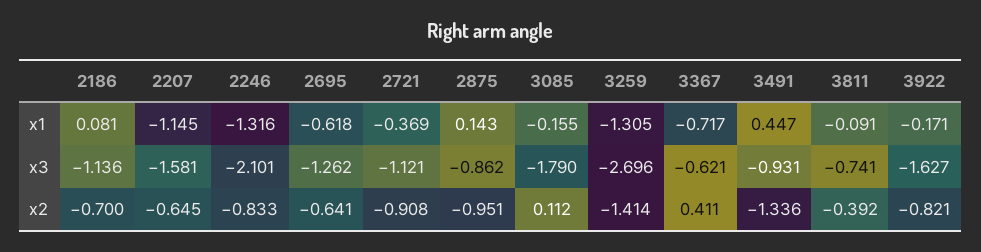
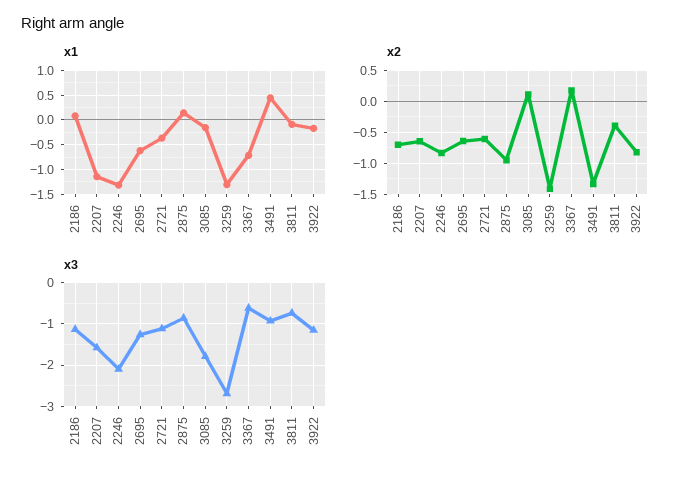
x3, 3922: -1.627 -> -1.2
x2, 2721: -0.908 -> -0.6
x2, 3367: 0.411 -> 0.2

